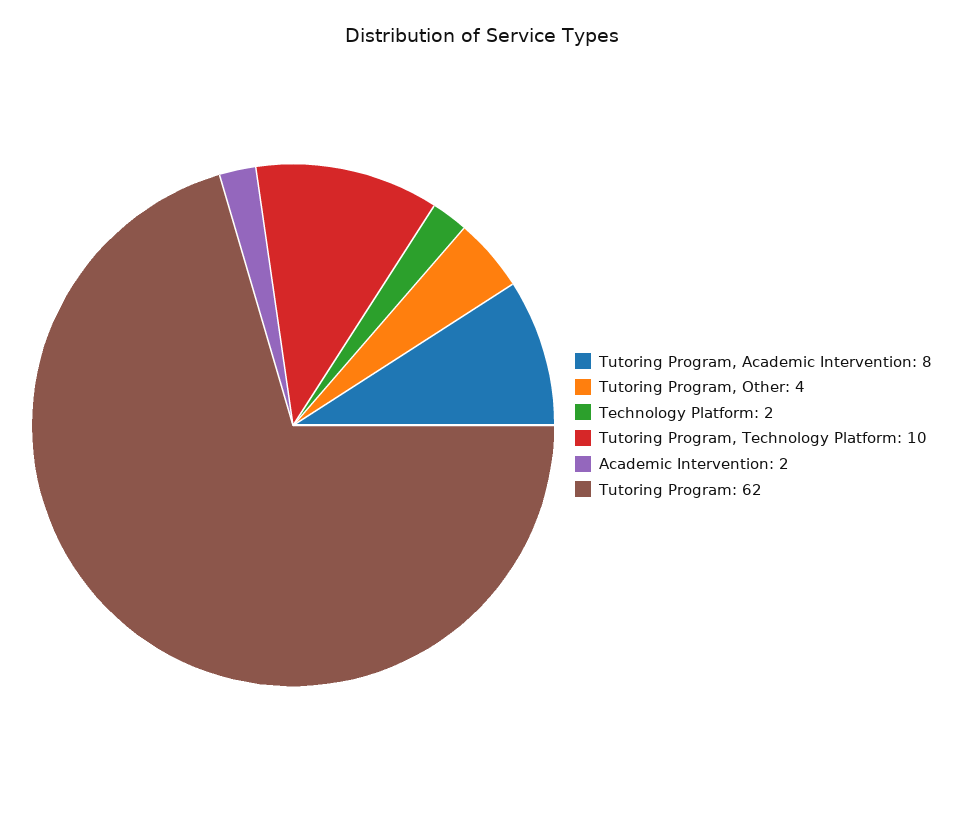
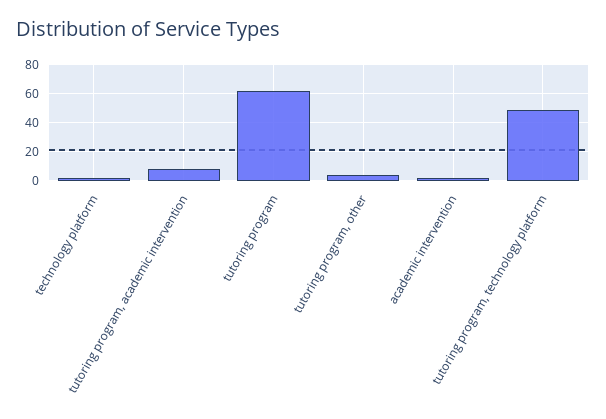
Tutoring Program, Technology Platform: 10 -> 50

